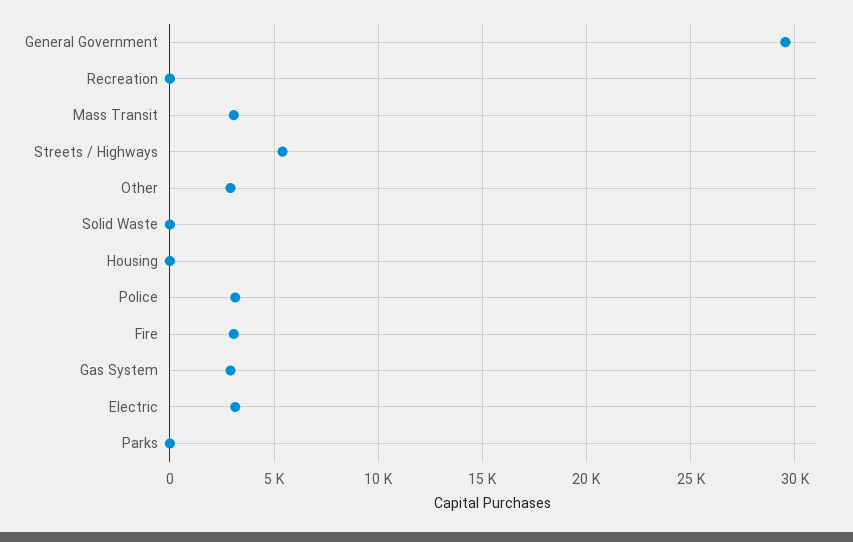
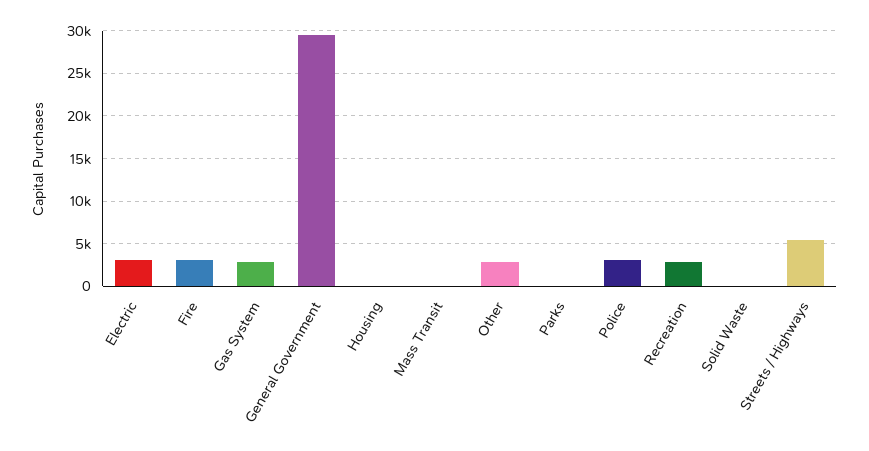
Recreation: 0 -> 3000
Mass Transit: 3000 -> 0

